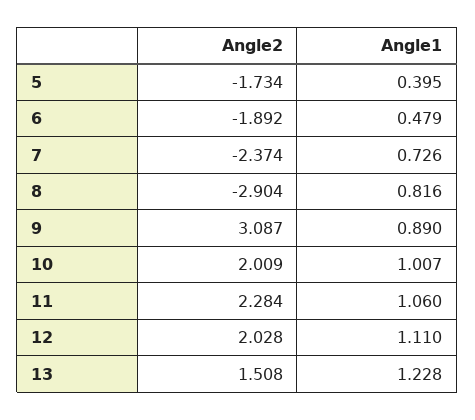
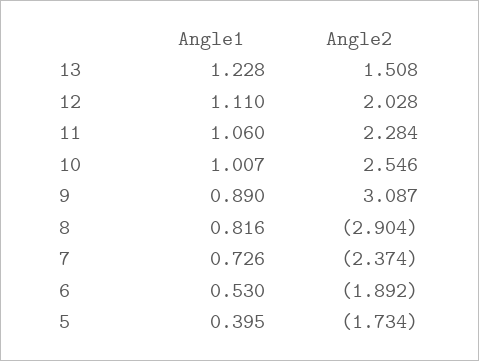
Angle1, 6: 0.479 -> 0.53
Angle2, 10: 2.009 -> 2.546

